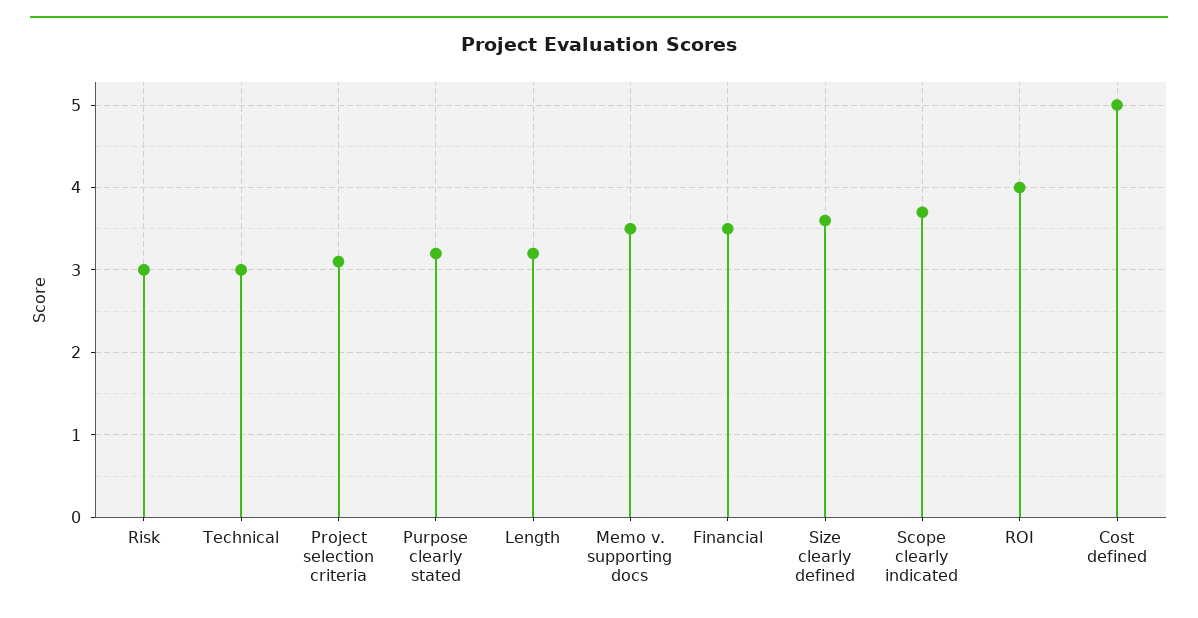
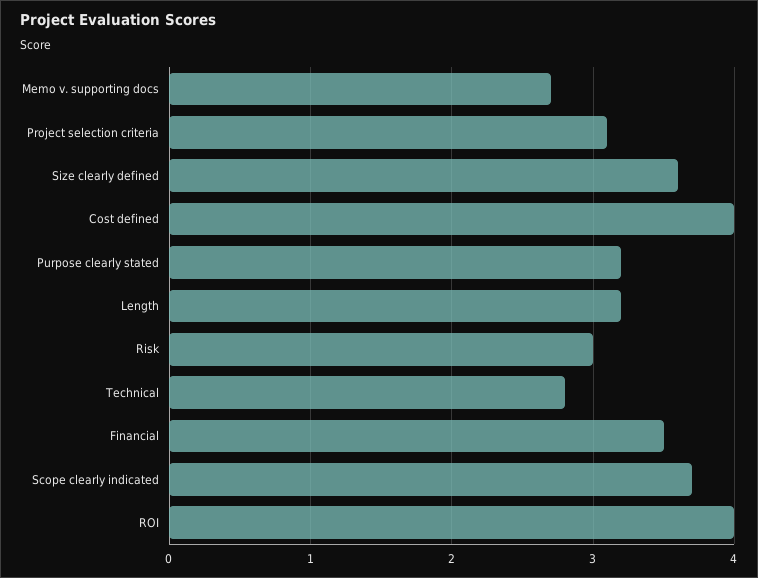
Technical: 3 -> 2.8
Memo v. supporting docs: 3.5 -> 2.7
Cost defined: 5 -> 4

